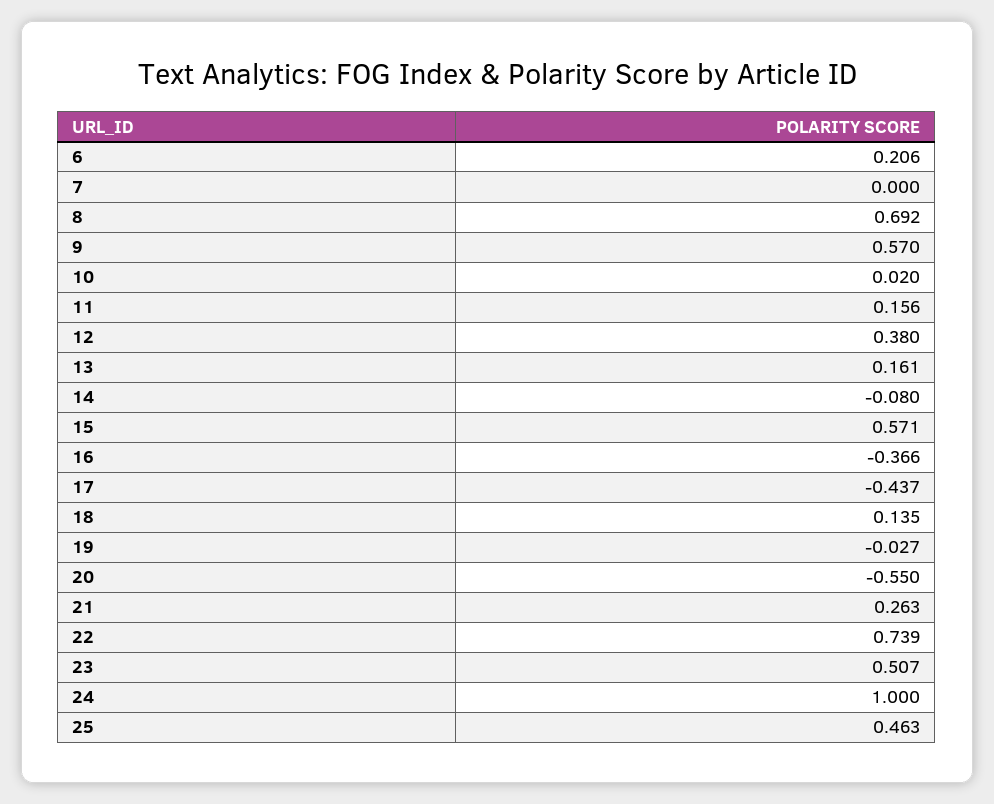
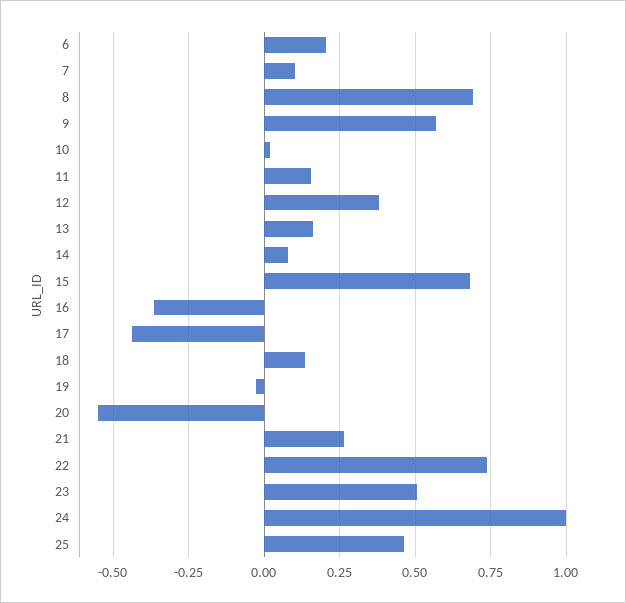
7: 0 -> 0.1
14: -0.08 -> 0.075
15: 0.571 -> 0.675

